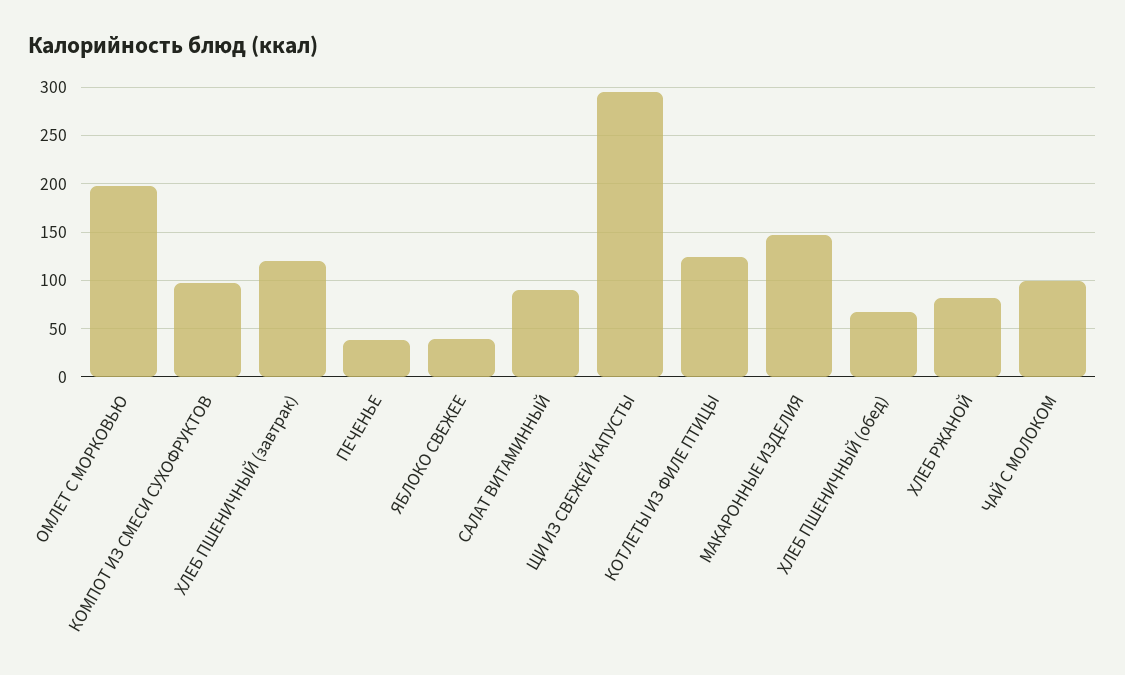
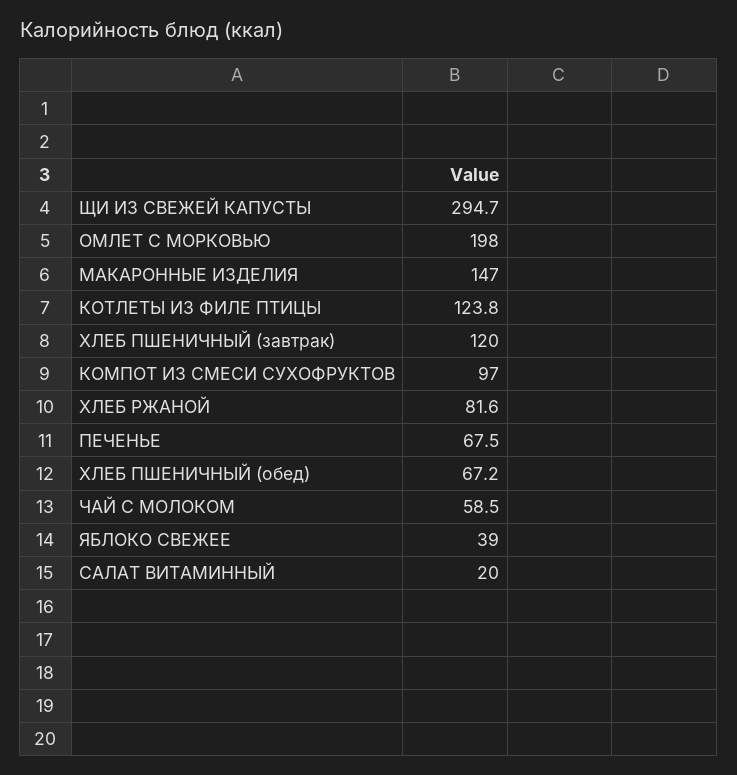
ПЕЧЕНЬЕ: 40 -> 67.5
САЛАТ ВИТАМИННЫЙ: 90 -> 20
ЧАЙ С МОЛОКОМ: 100 -> 58.5

